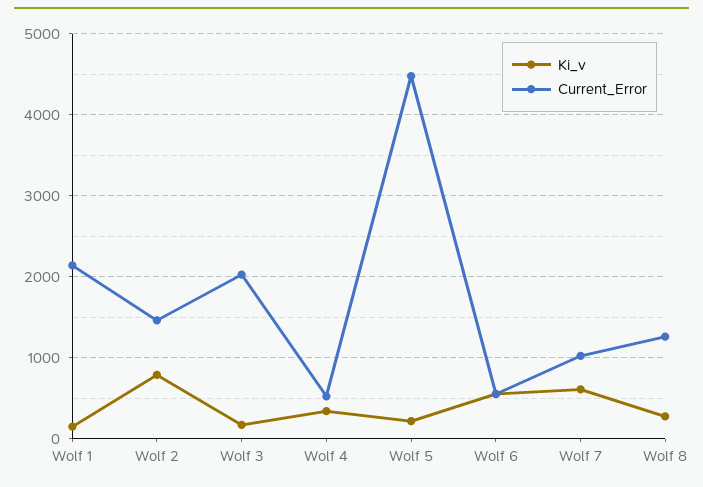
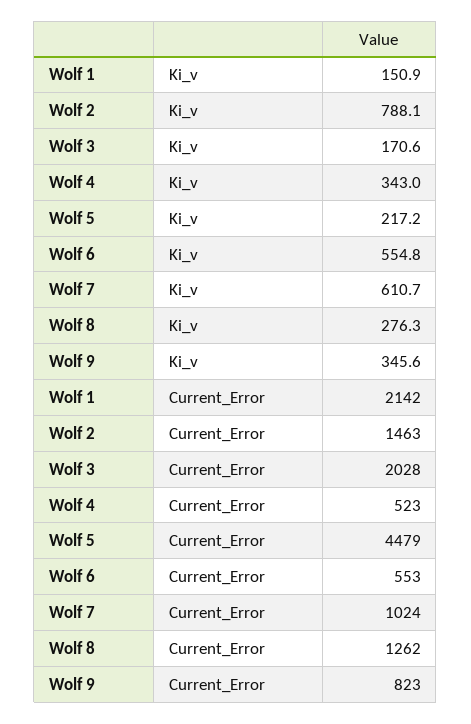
Ki_v, Wolf 9: none -> 345.6
Current_Error, Wolf 9: none -> 823

